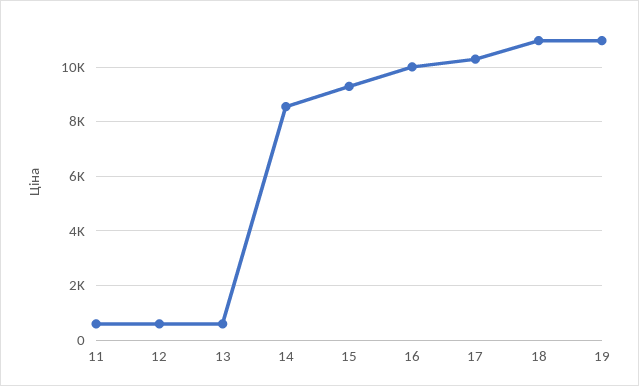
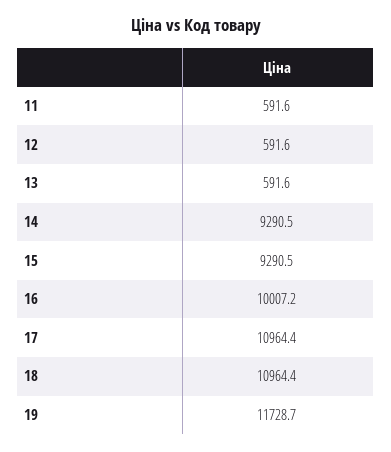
14: 8500 -> 9290.5
17: 10250 -> 10964.4
19: 11000 -> 11728.7

